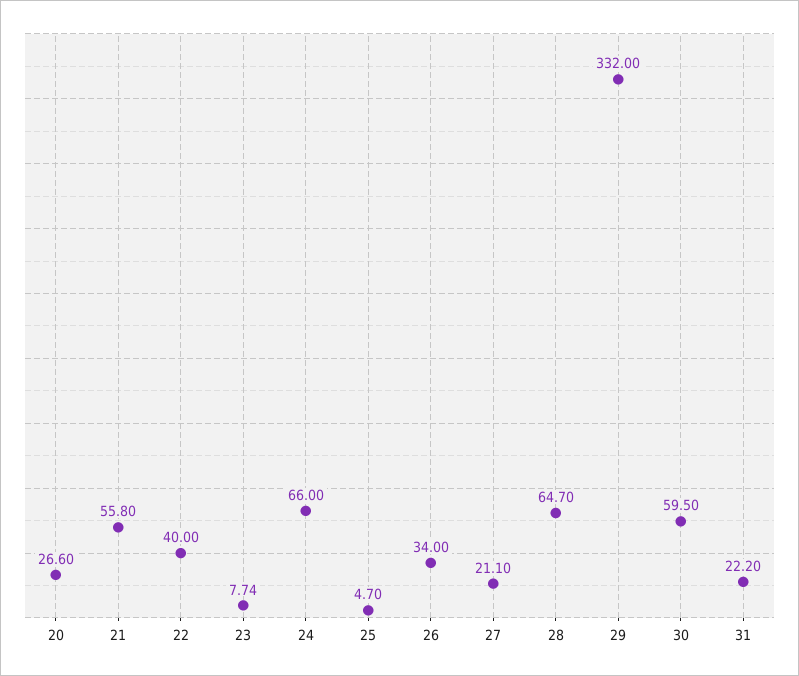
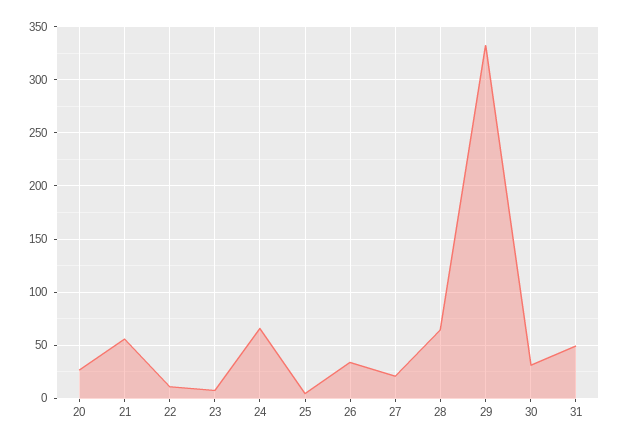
22: 40 -> 10
30: 59.5 -> 30
31: 22.2 -> 50

